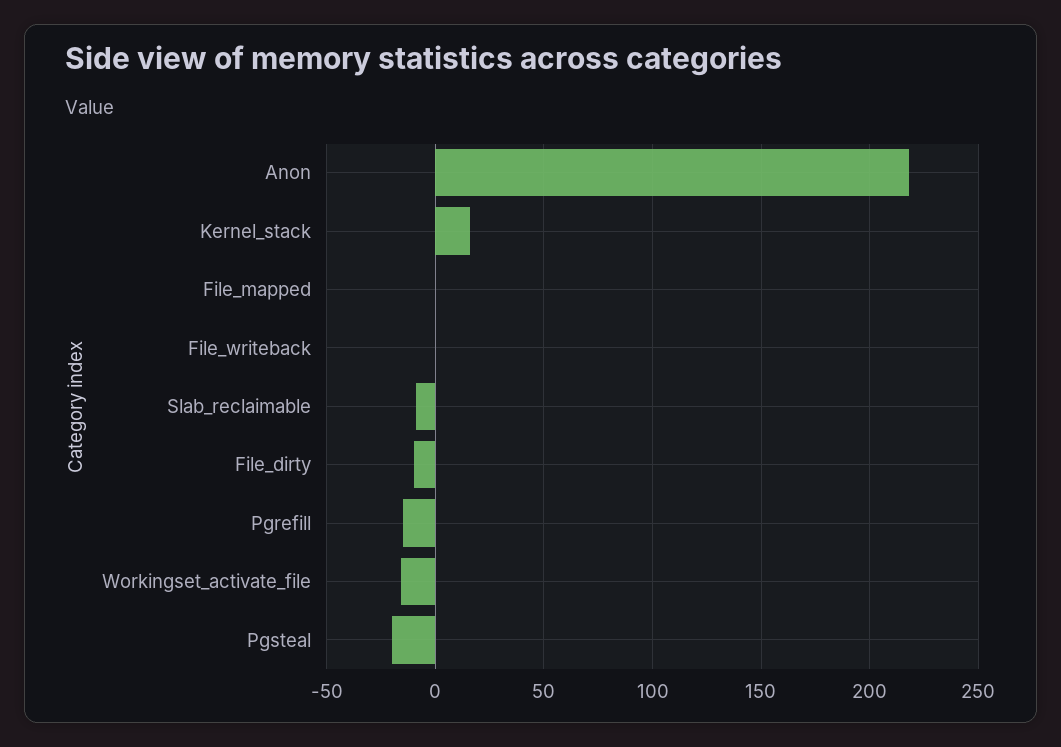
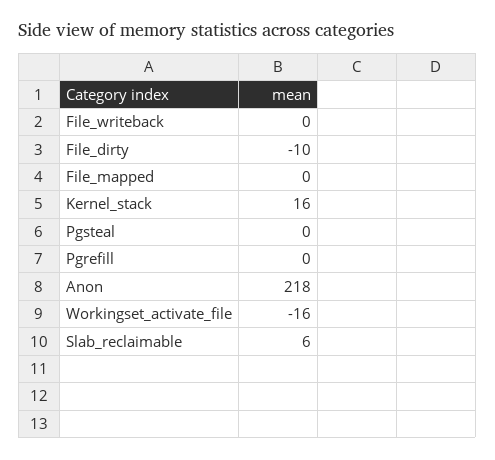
Slab_reclaimable: -10 -> 6
Pgrefill: -15 -> 0
Pgsteal: -20 -> 0

